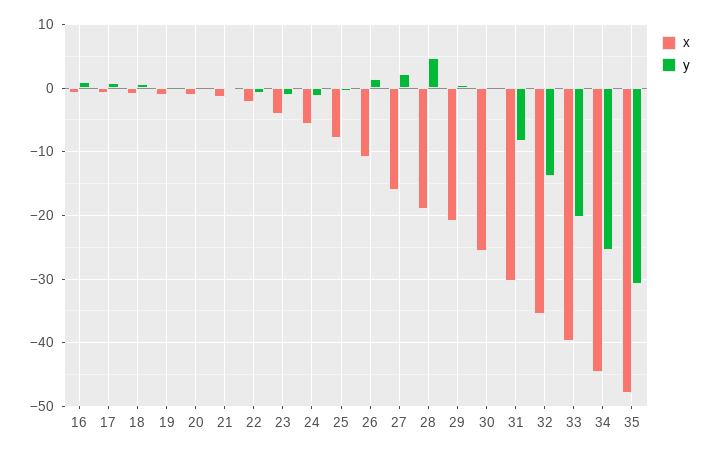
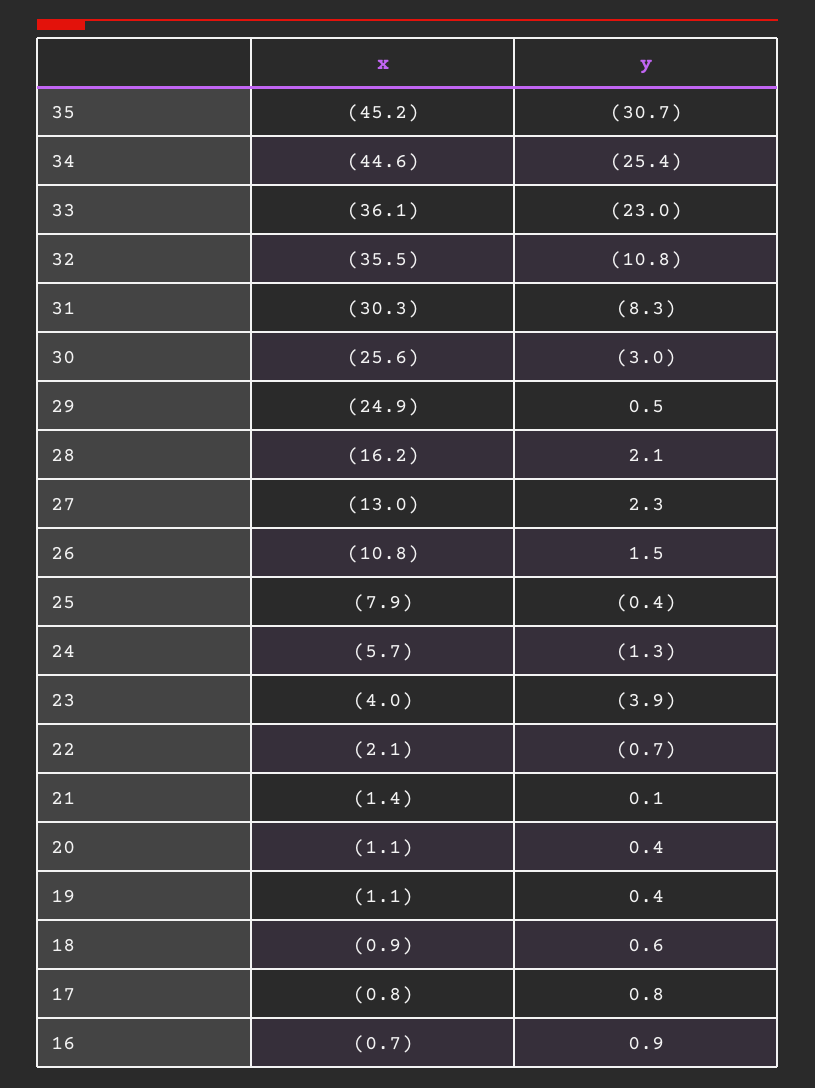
y, 23: -1 -> -3.9
x, 27: -16 -> -13
x, 28: -19 -> -16.2
y, 28: 5 -> 2.1
x, 29: -21 -> -24.9
y, 30: 0 -> -3
y, 32: -14 -> -10.8
x, 33: -40 -> -36.1
y, 33: -20 -> -23
x, 35: -48 -> -45.2

